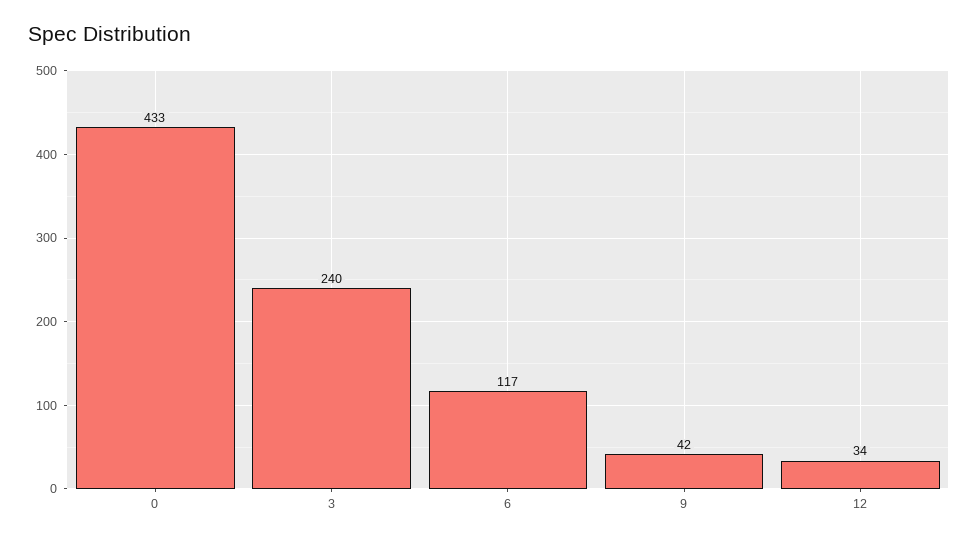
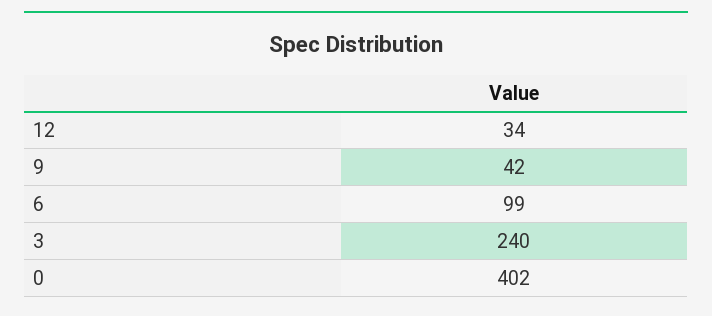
0: 433 -> 402
6: 117 -> 99

